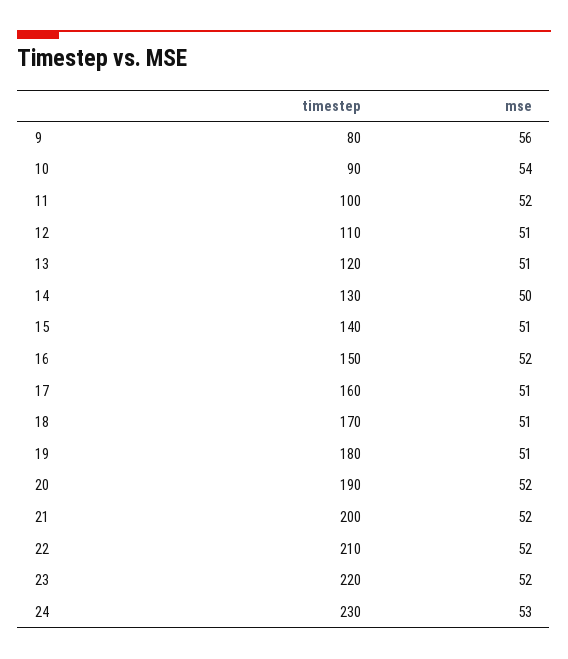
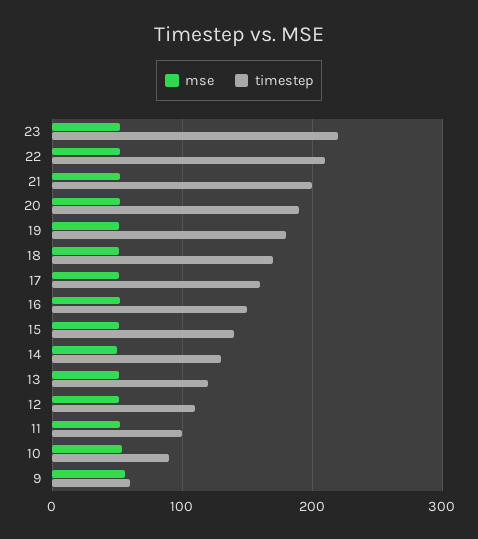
timestep, 9: 80 -> 60
timestep, 24: 230 -> none
mse, 24: 53 -> none

